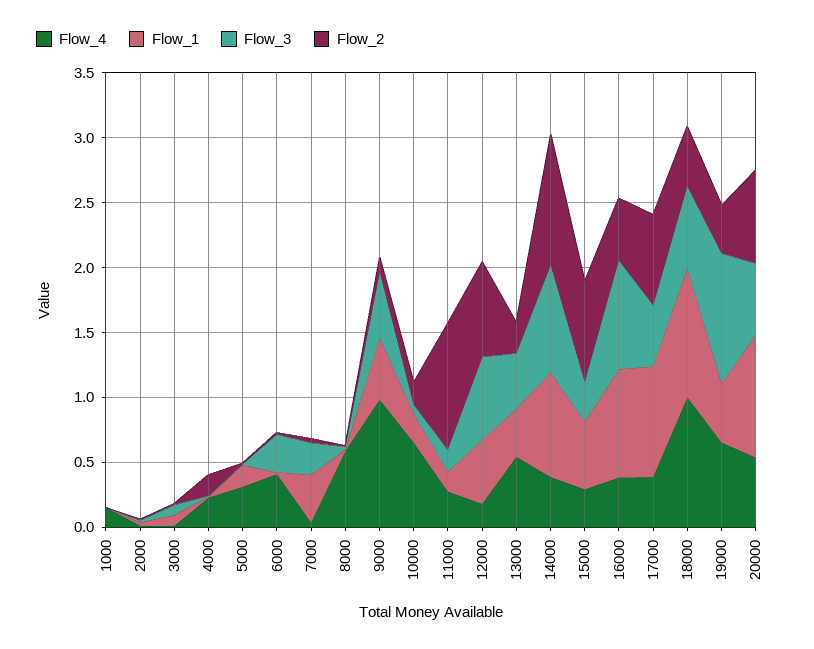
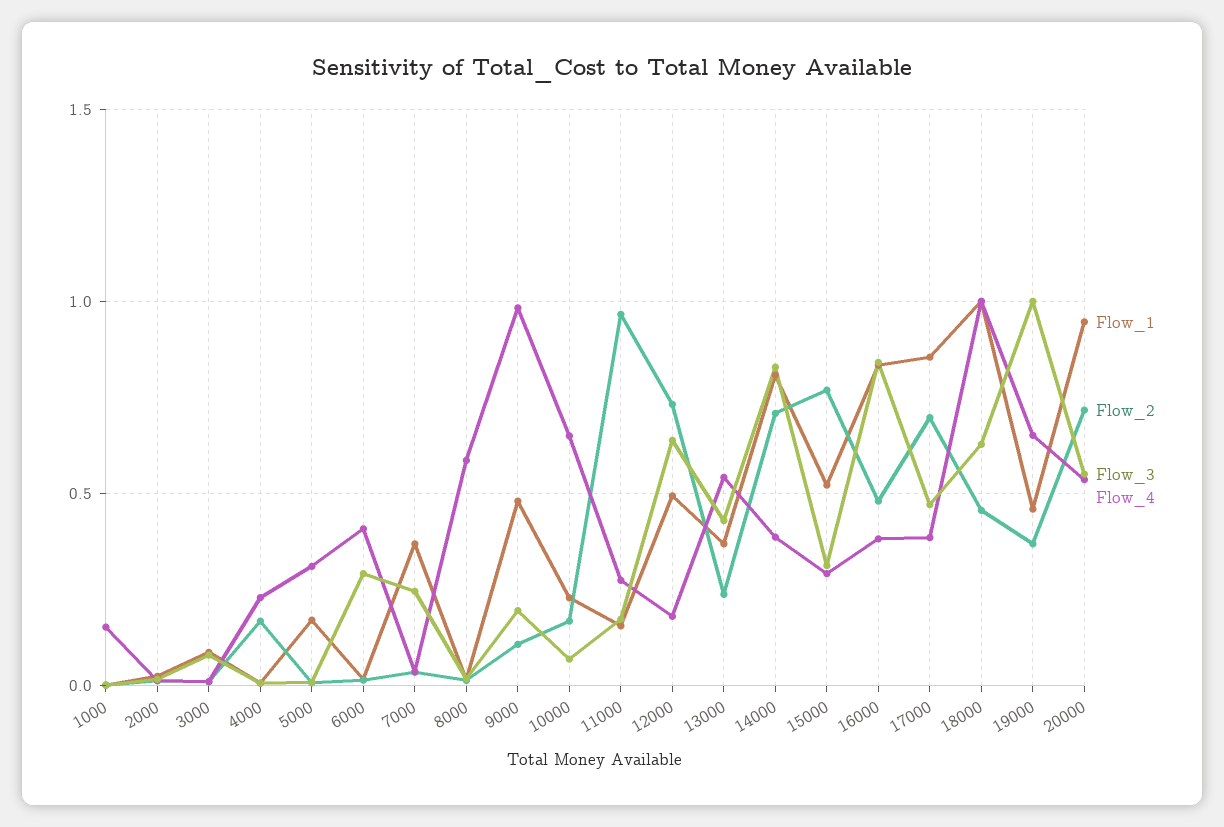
Flow_3, 9000: 0.5 -> 0.2
Flow_2, 14000: 1 -> 0.7

